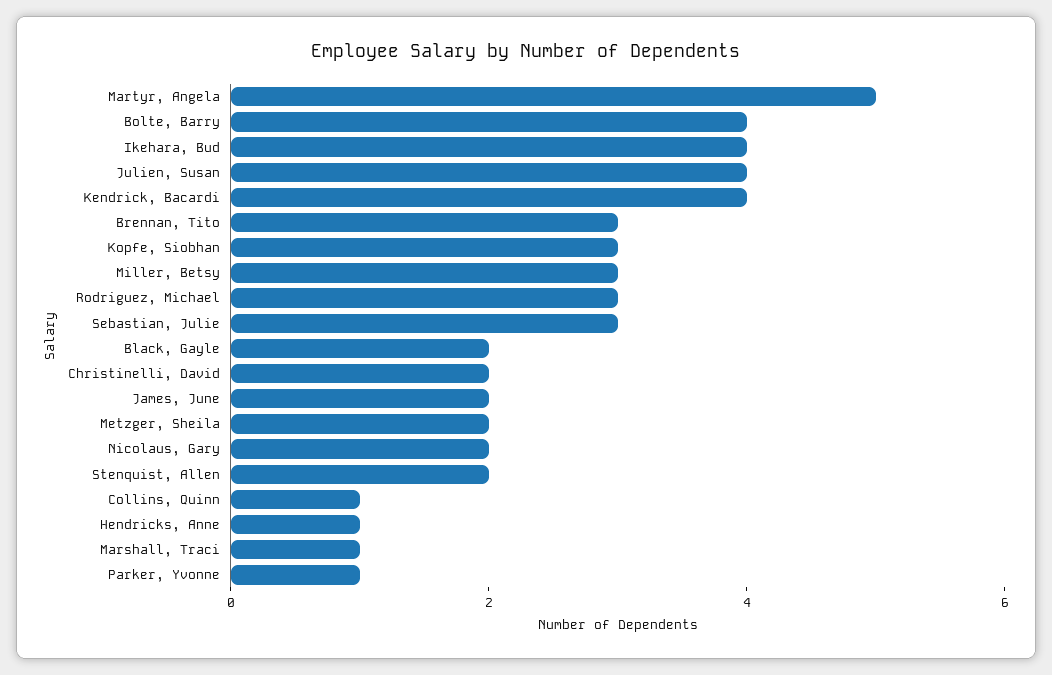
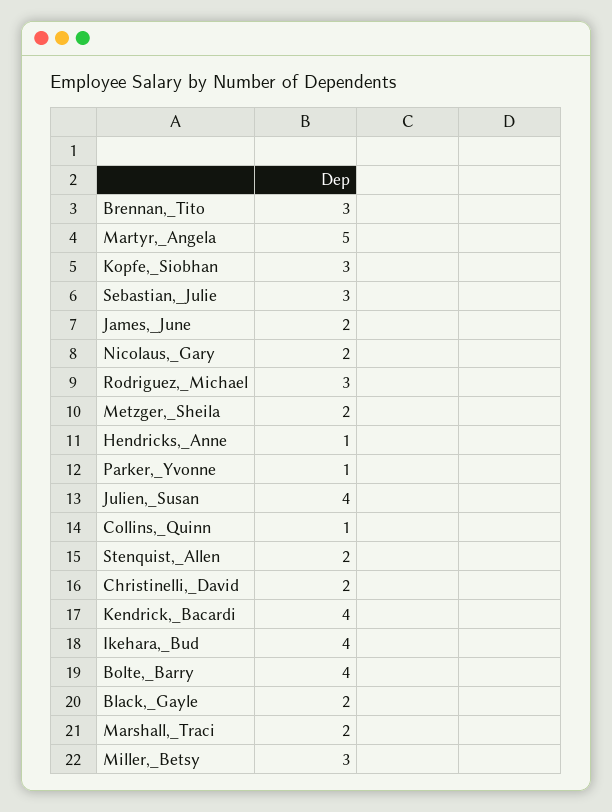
Marshall, Traci: 1 -> 2

